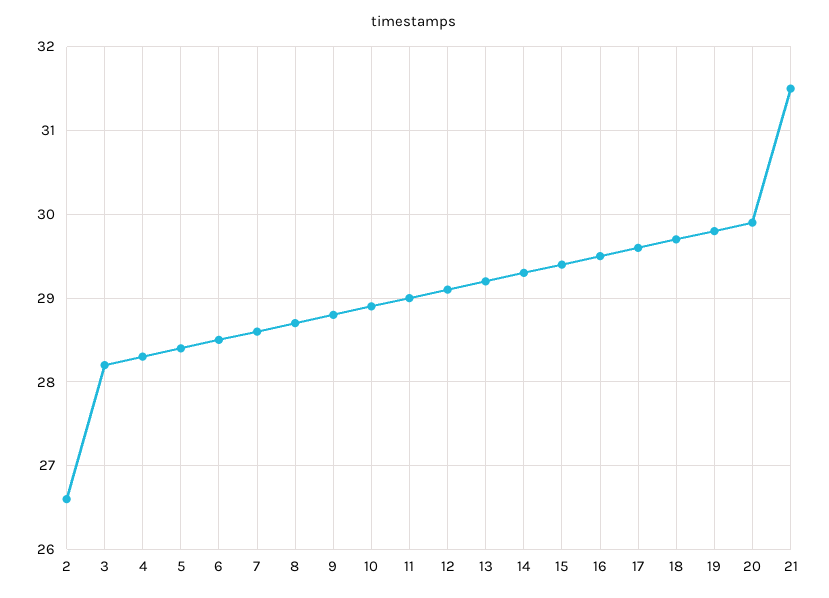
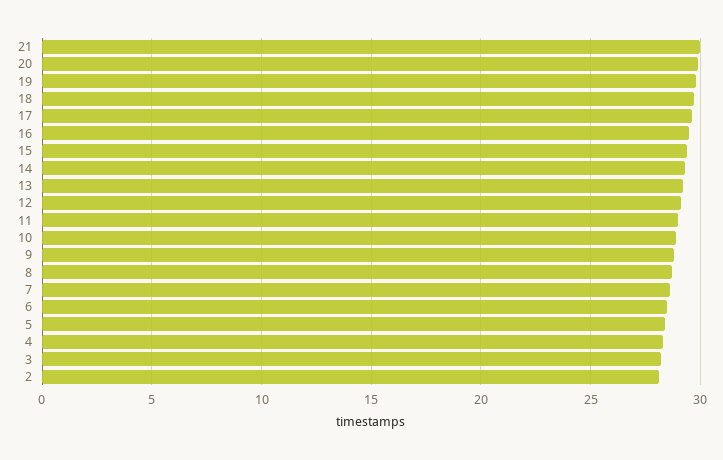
2: 26.6 -> 28
21: 31.5 -> 30

